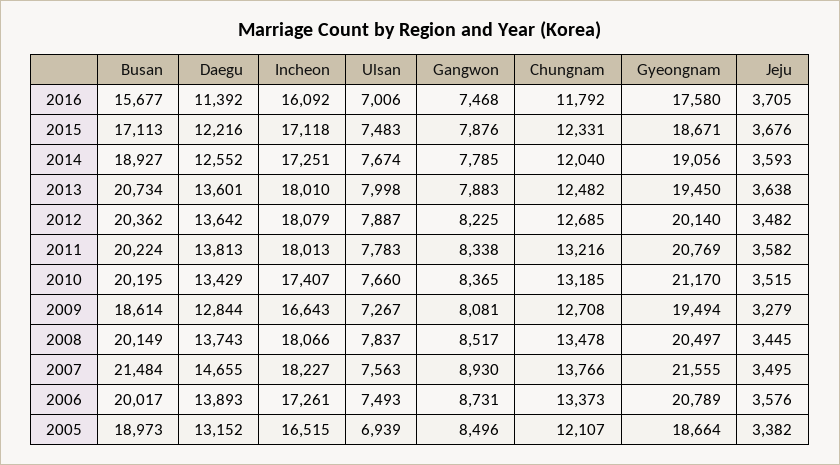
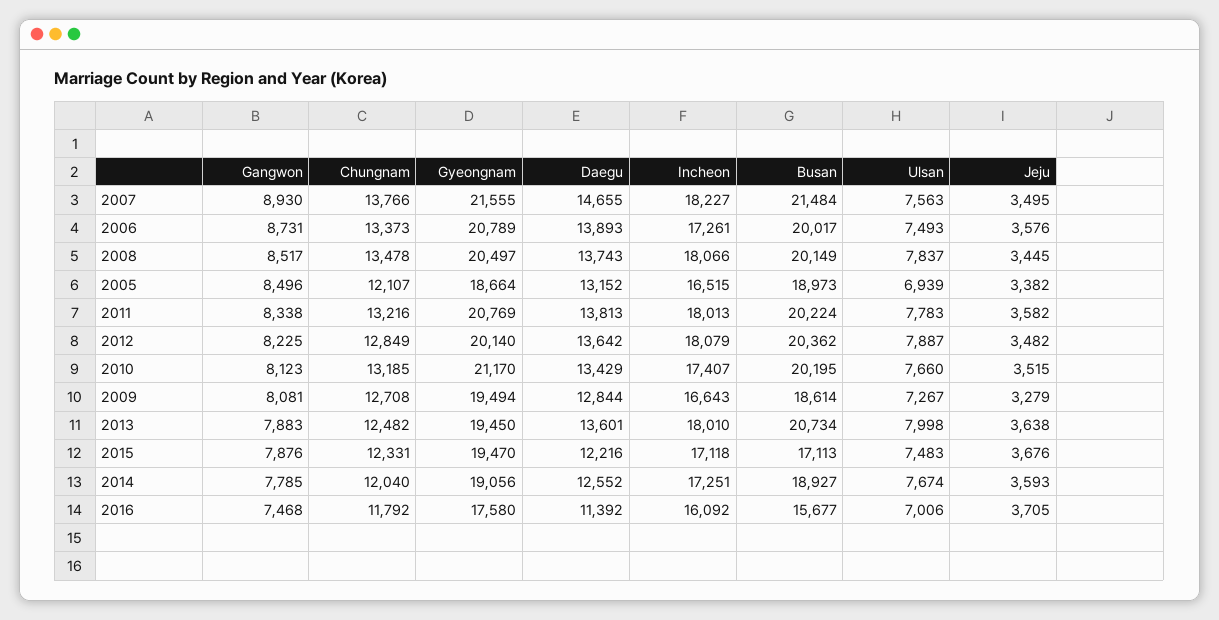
Gyeongnam, 2015: 18671 -> 19470
Chungnam, 2012: 12685 -> 12849
Gangwon, 2010: 8365 -> 8123

